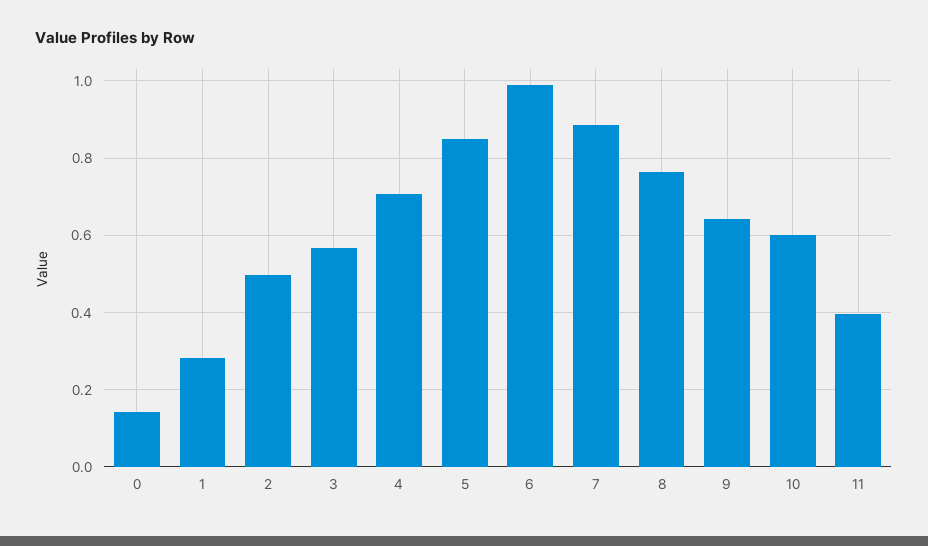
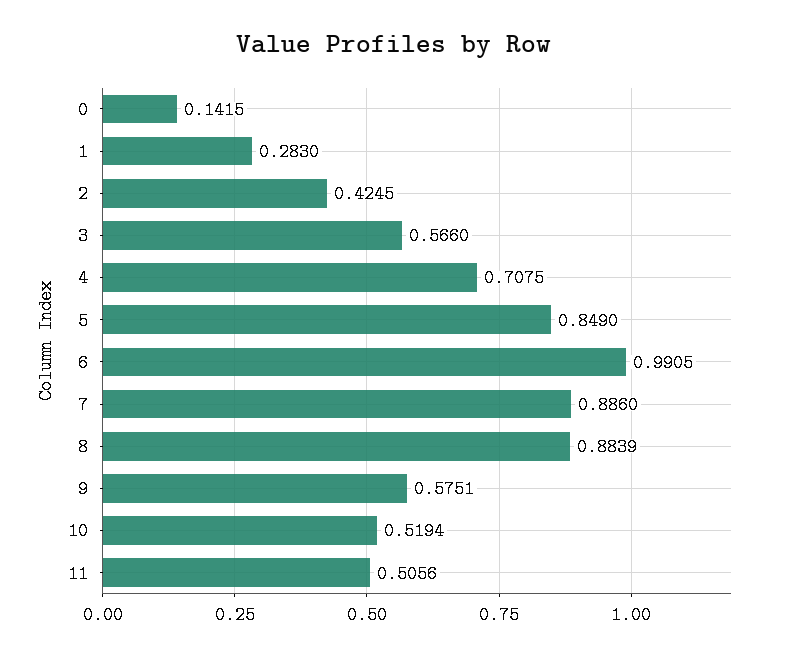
2: 0.5 -> 0.4245
8: 0.76 -> 0.8839
9: 0.64 -> 0.5751
10: 0.6 -> 0.5194
11: 0.4 -> 0.5056

